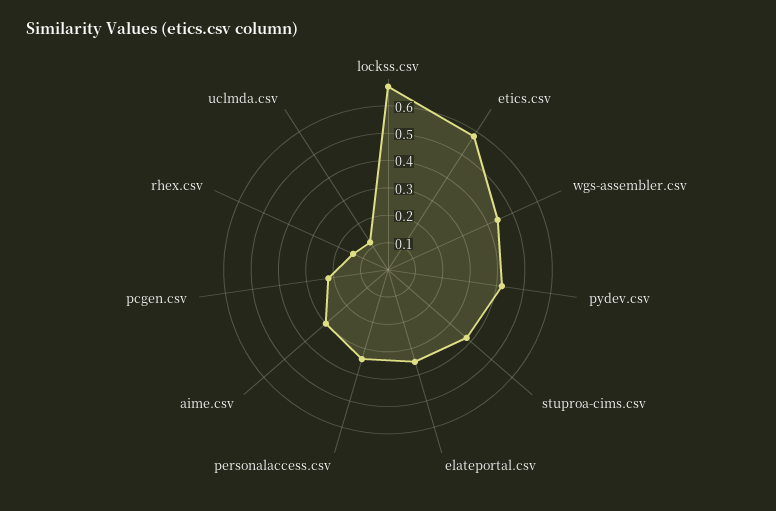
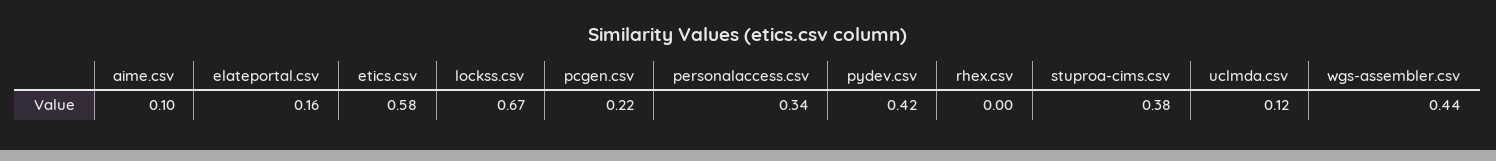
elateportal.csv: 0.35 -> 0.16
aime.csv: 0.3 -> 0.1
rhex.csv: 0.15 -> 0

